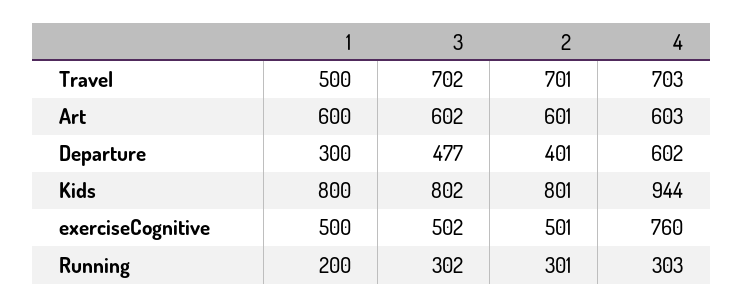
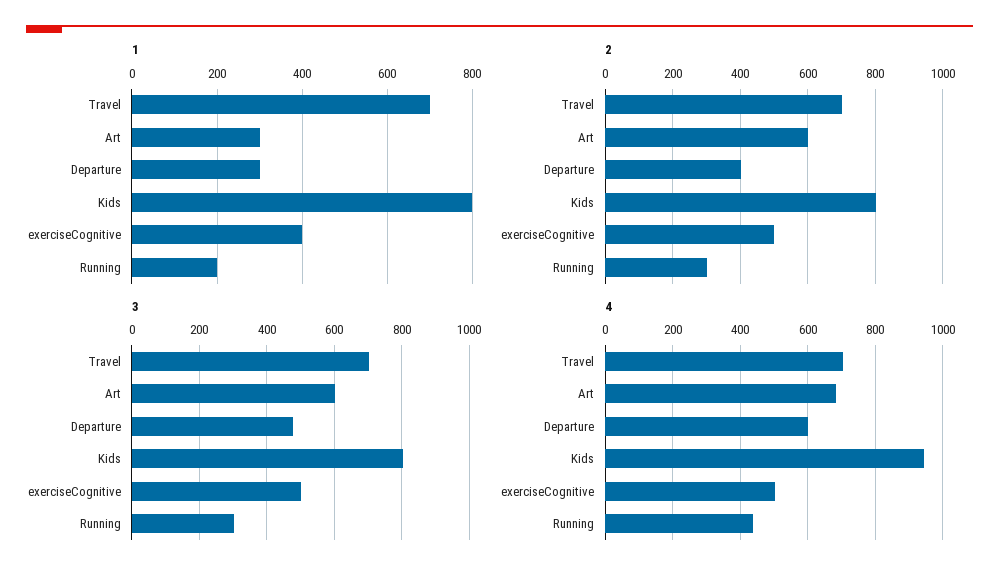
1, Travel: 500 -> 700
1, Art: 600 -> 300
4, Art: 603 -> 680
1, exerciseCognitive: 500 -> 400
4, exerciseCognitive: 760 -> 500
4, Running: 303 -> 440

